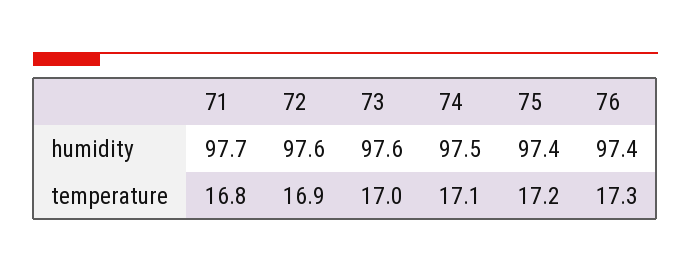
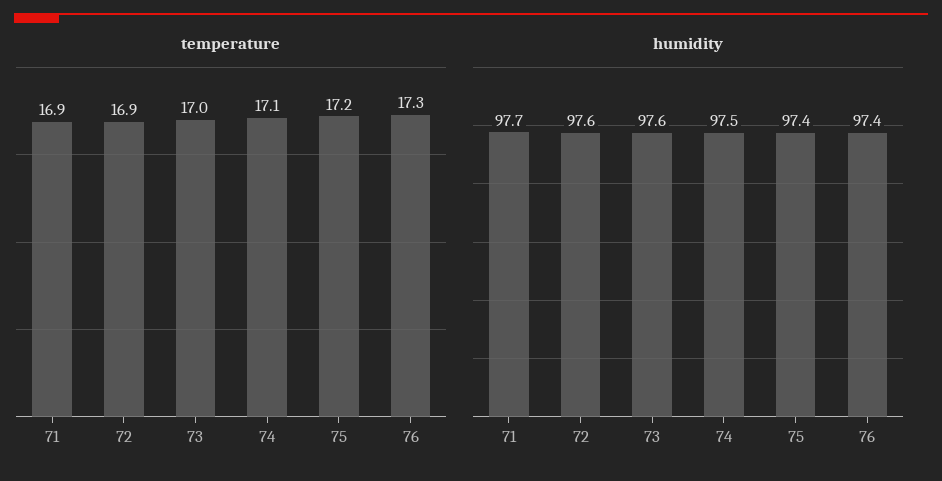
temperature, 71: 16.8 -> 16.9

